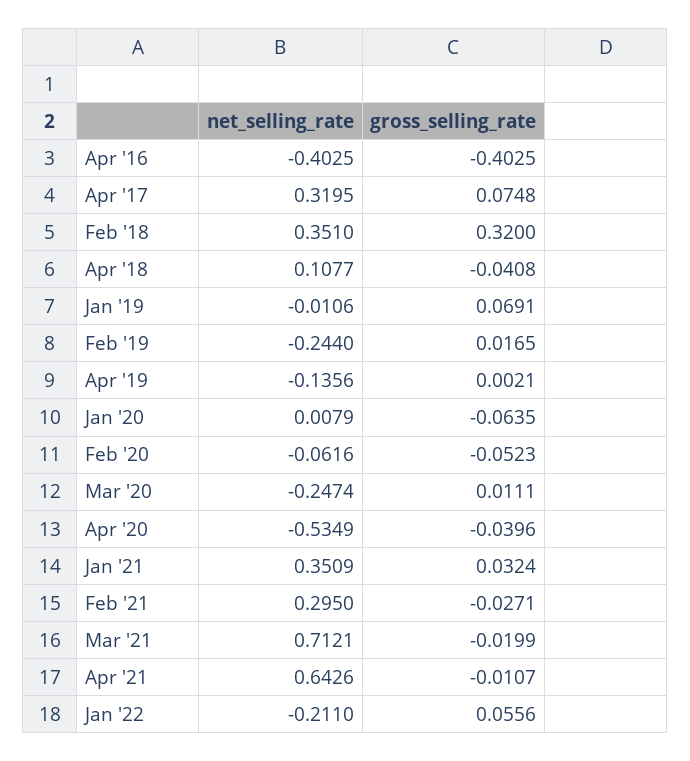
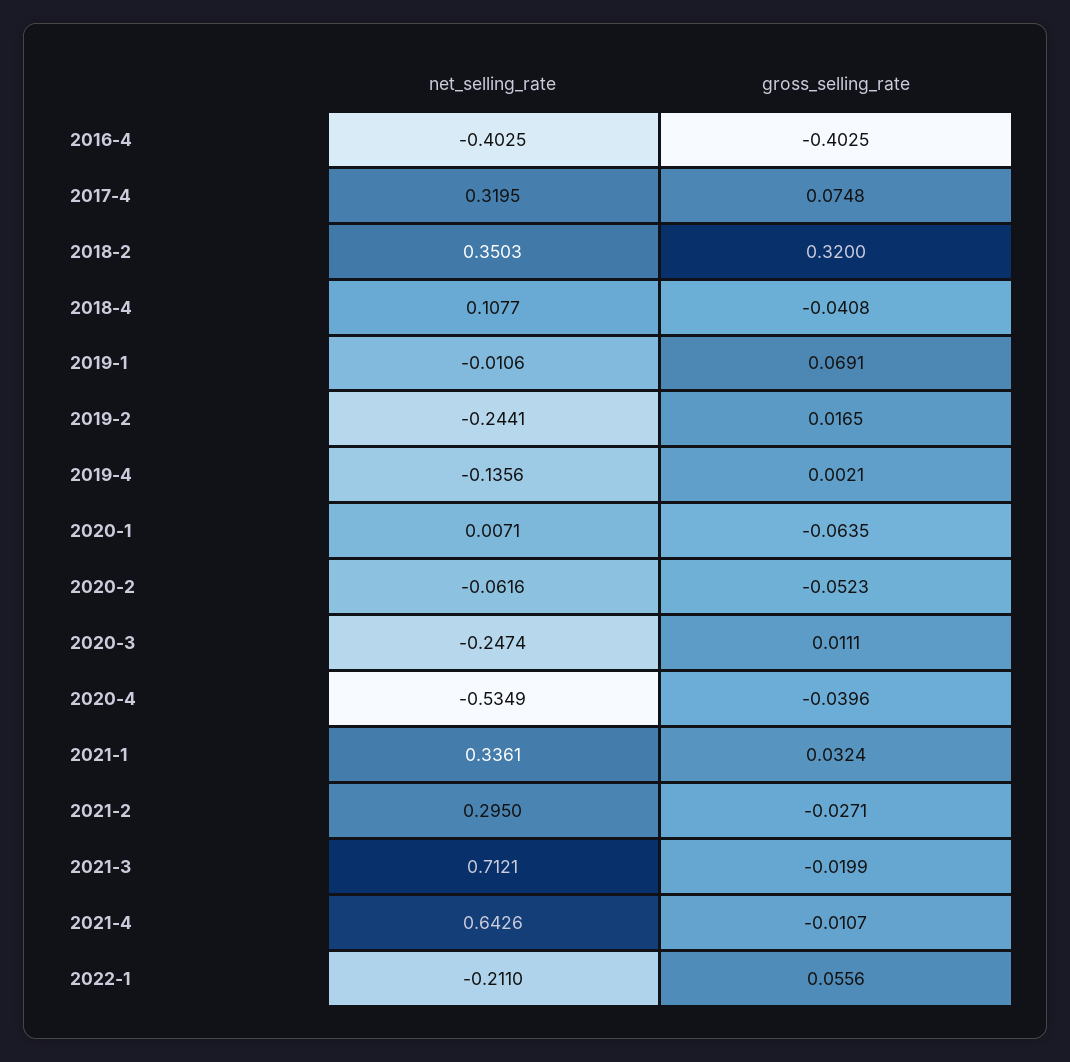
net_selling_rate, Feb '18: 0.351 -> 0.3503
net_selling_rate, Feb '19: -0.244 -> -0.2441
net_selling_rate, Jan '20: 0.0079 -> 0.0071
net_selling_rate, Jan '21: 0.3509 -> 0.3361

